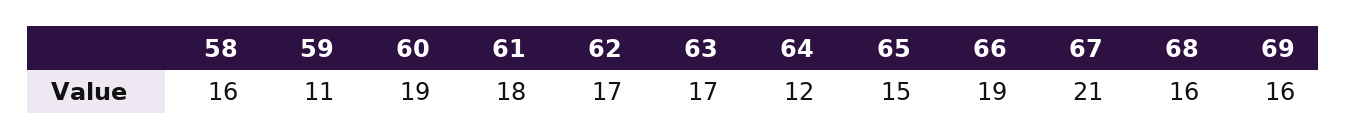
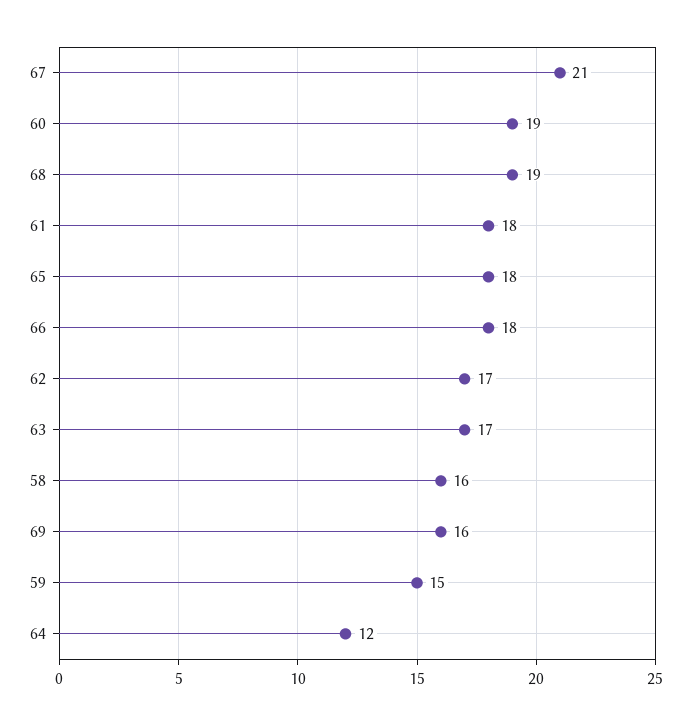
59: 11 -> 15
65: 15 -> 18
66: 19 -> 18
68: 16 -> 19

